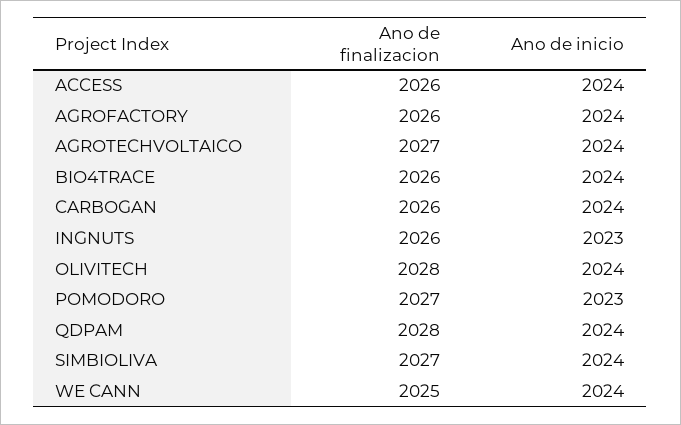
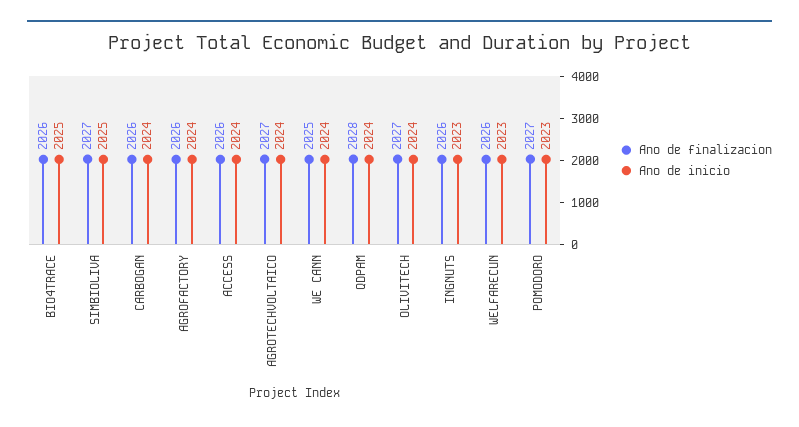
Ano de inicio, BIO4TRACE: 2024 -> 2025
Ano de finalizacion, OLIVITECH: 2028 -> 2027
Ano de inicio, SIMBIOLIVA: 2024 -> 2025
Ano de finalizacion, WELFARECUN: none -> 2026
Ano de inicio, WELFARECUN: none -> 2023

